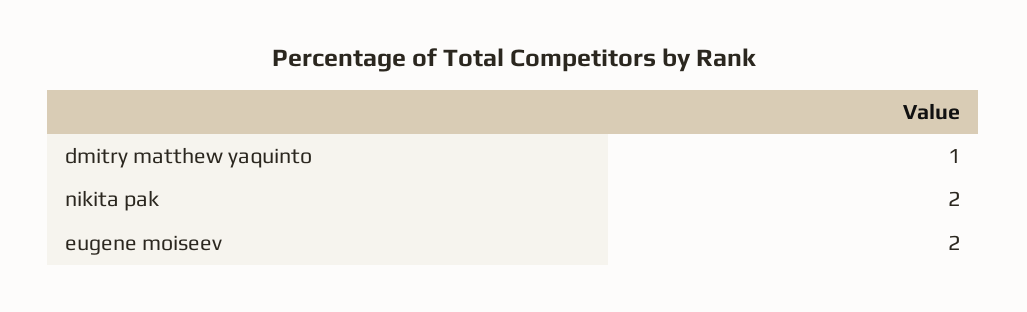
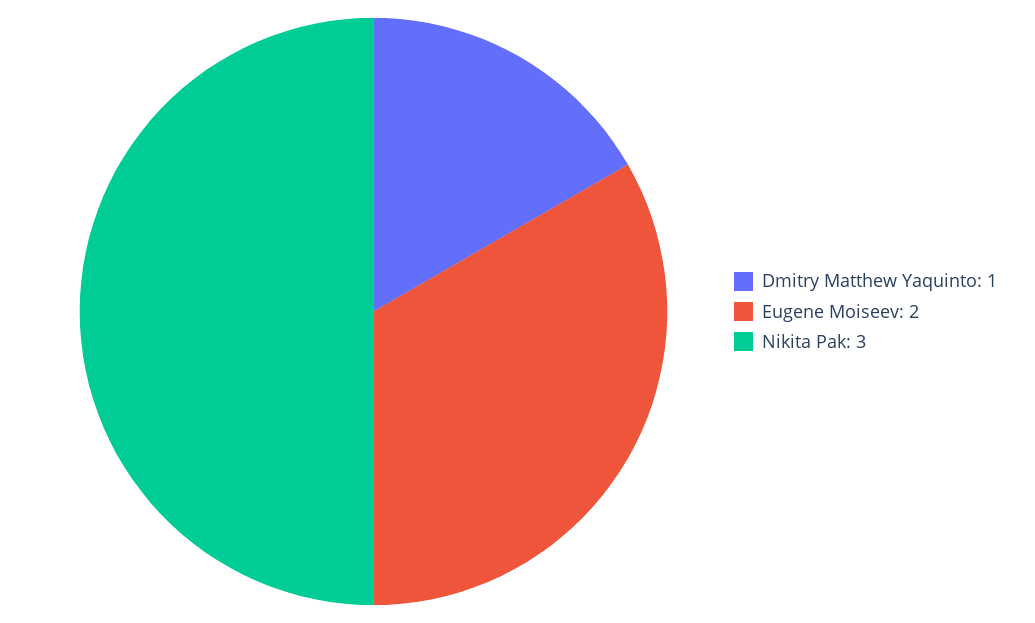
nikita pak: 2 -> 3

